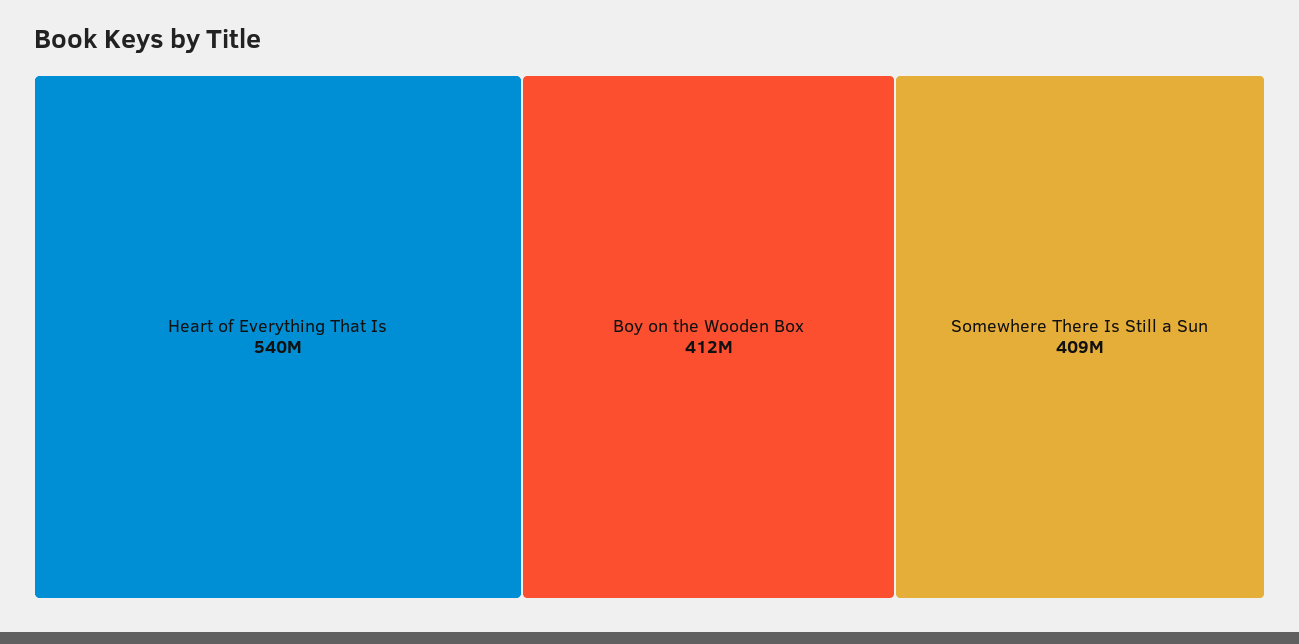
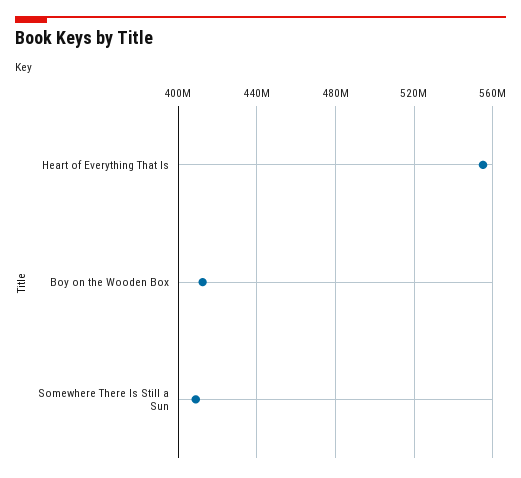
Heart of Everything That Is: 540000000 -> 555000000

